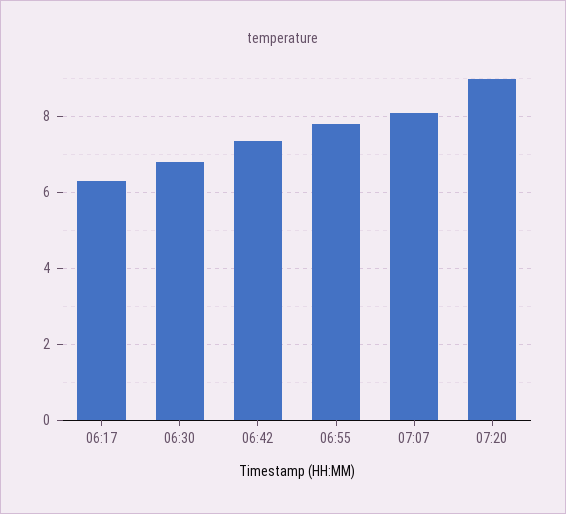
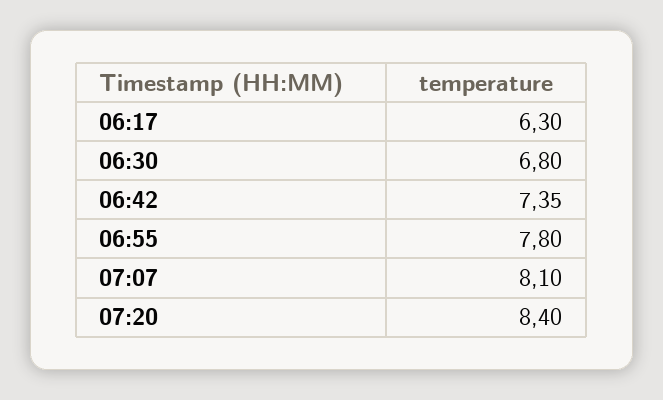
07:20: 9 -> 8.4

